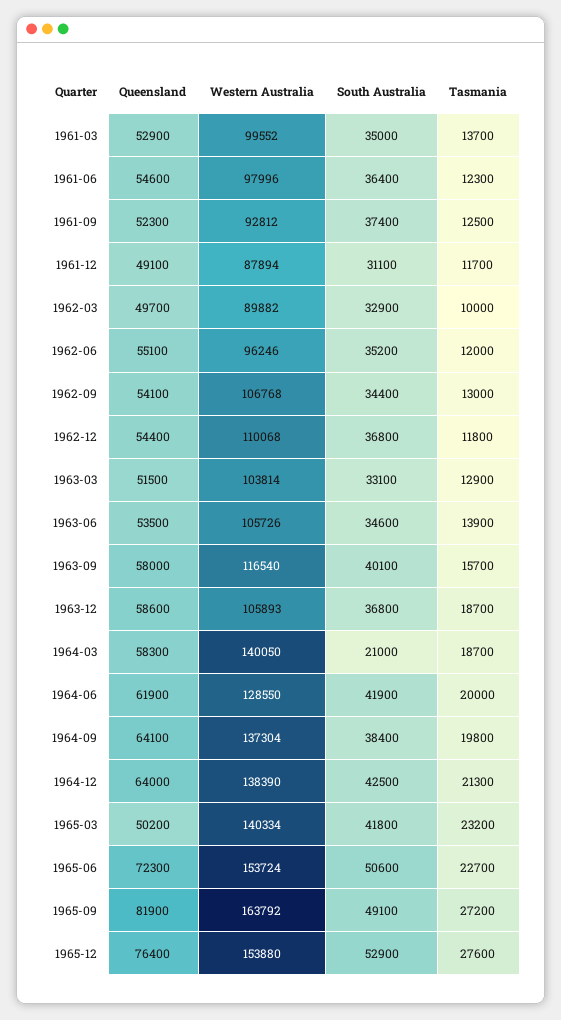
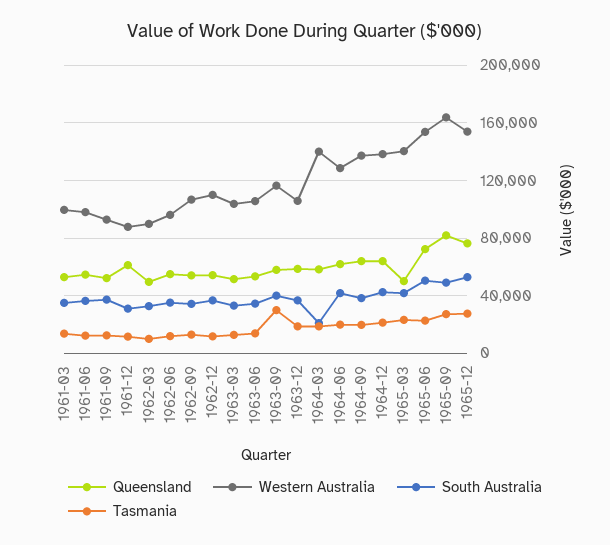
Queensland, 1961-12: 49100 -> 60000
Tasmania, 1963-09: 15700 -> 30000

